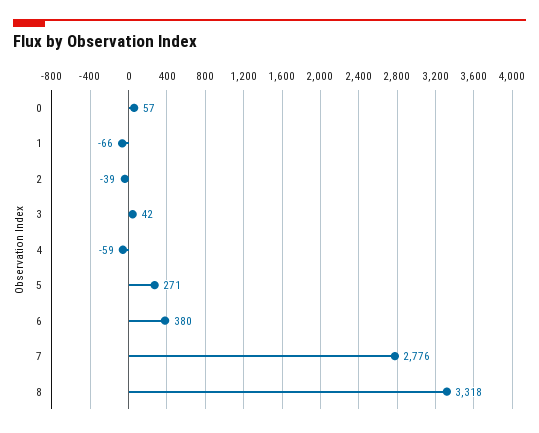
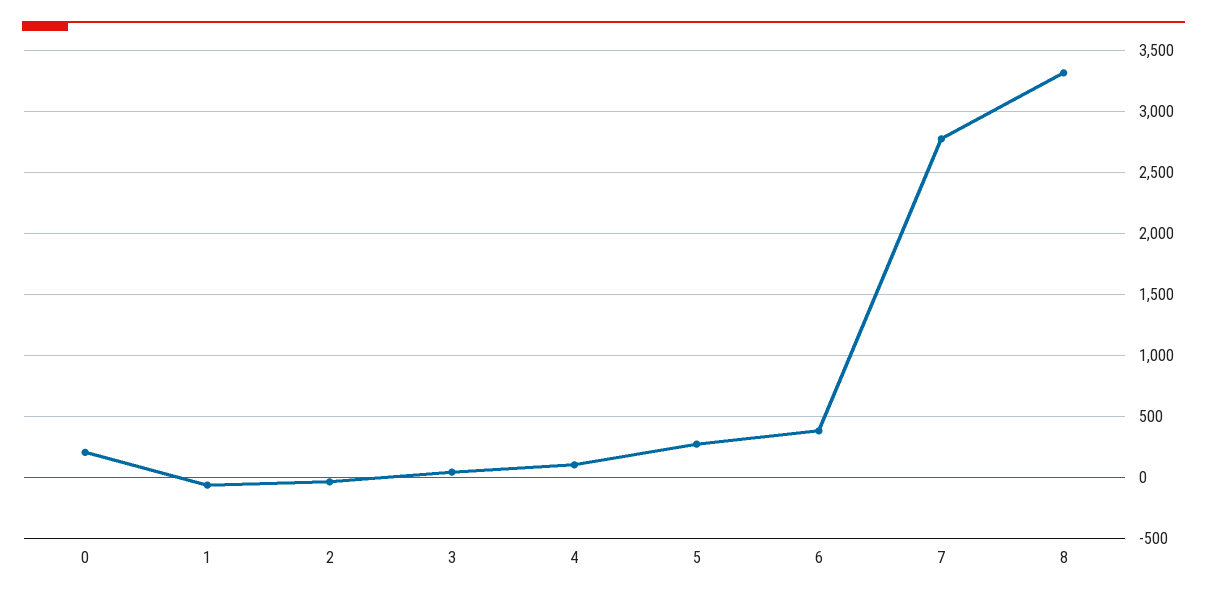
0: 57 -> 200
4: -59 -> 100

